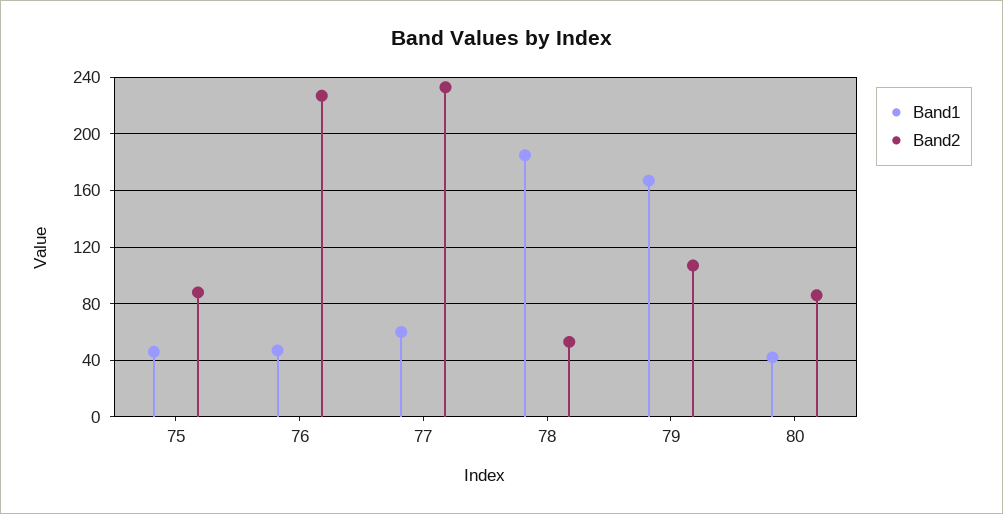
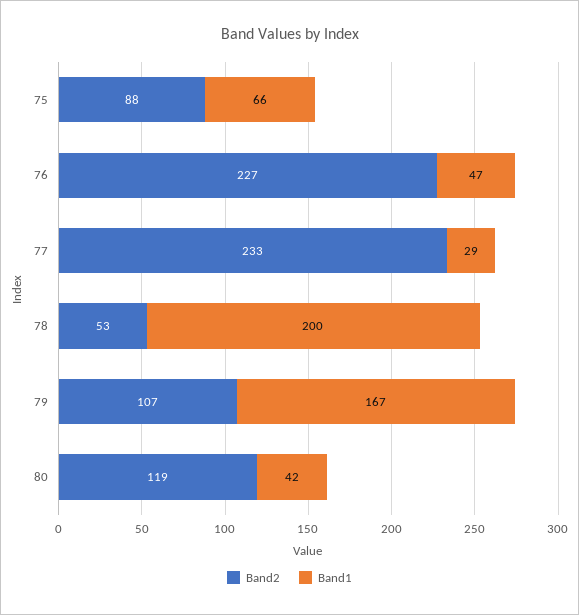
Band1, 75: 45 -> 66
Band1, 77: 60 -> 29
Band1, 78: 185 -> 200
Band2, 80: 85 -> 119

